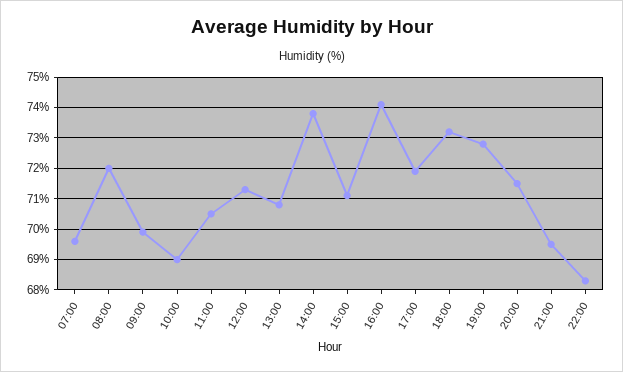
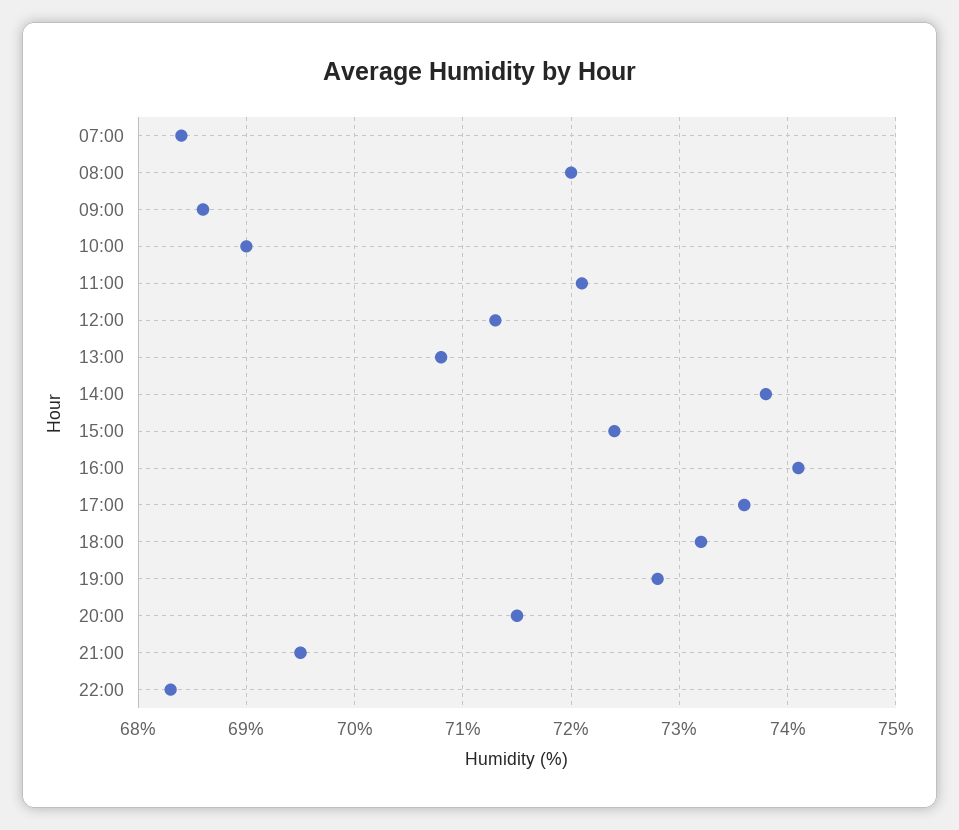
07:00: 69.5 -> 68.4
09:00: 70 -> 68.6
11:00: 70.5 -> 72.1
15:00: 71 -> 72.4
17:00: 72 -> 73.6

